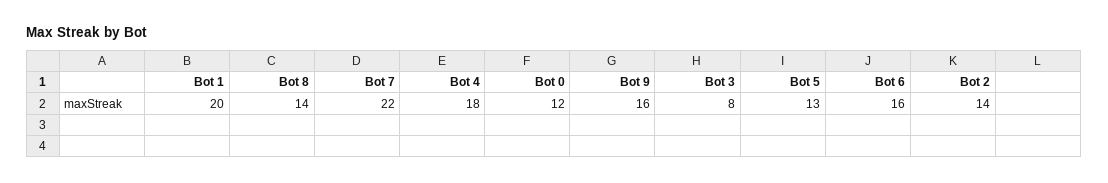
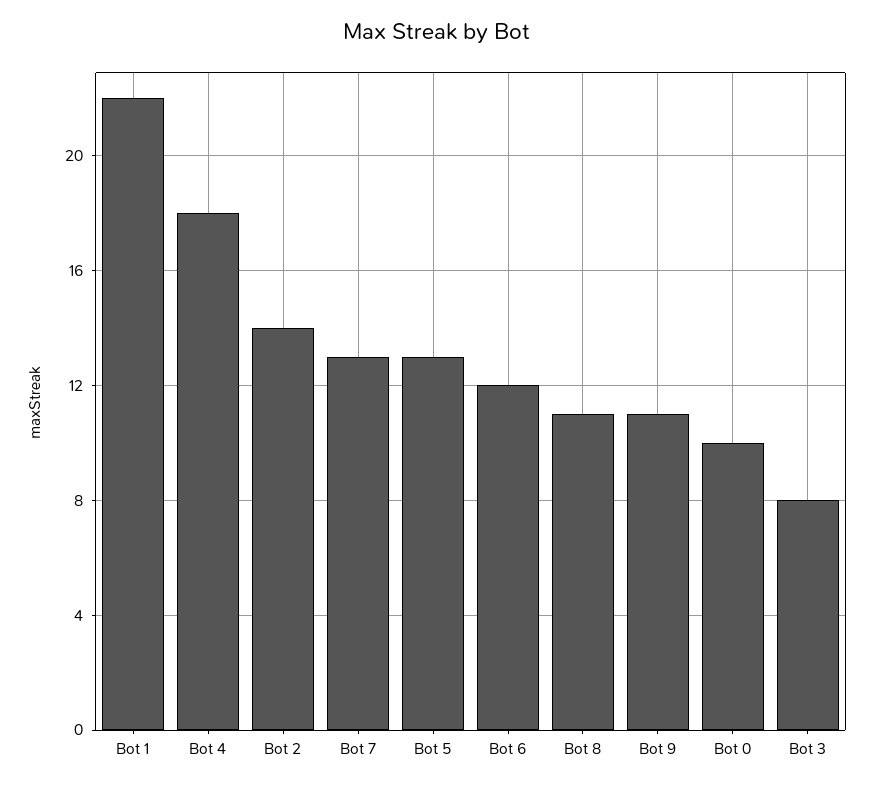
Bot 1: 20 -> 22
Bot 8: 14 -> 11
Bot 7: 22 -> 13
Bot 0: 12 -> 10
Bot 9: 16 -> 11
Bot 6: 16 -> 12

